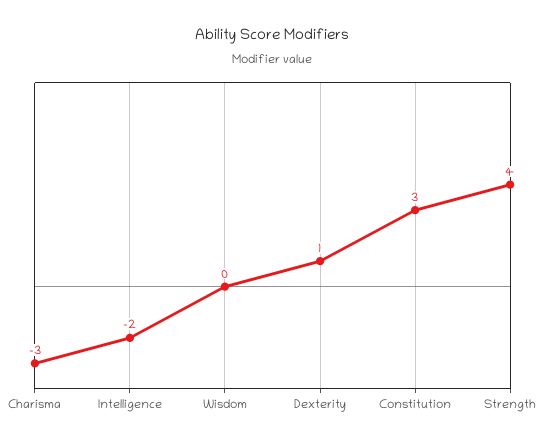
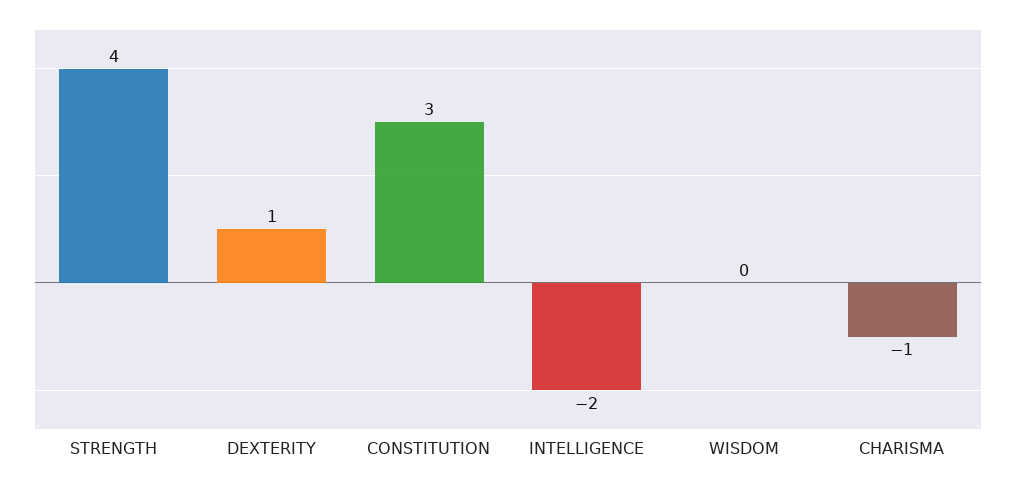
Charisma: -3 -> -1

